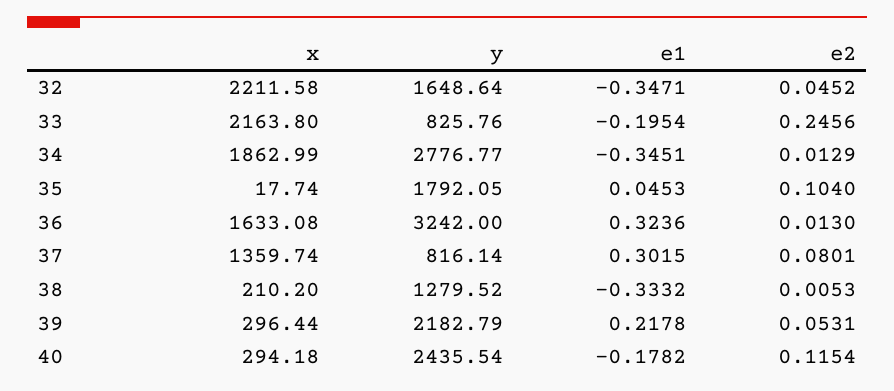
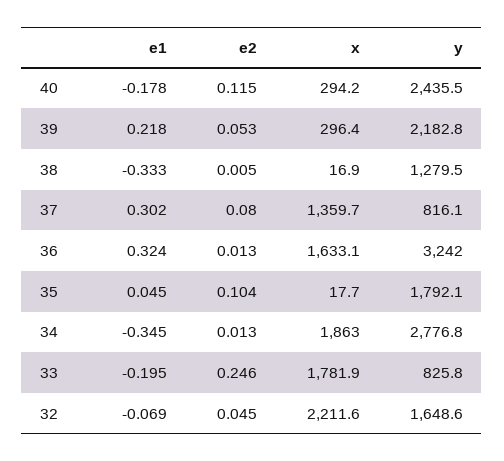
e1, 32: -0.3471 -> -0.069
x, 33: 2163.8 -> 1781.9
x, 38: 210.2 -> 16.9

